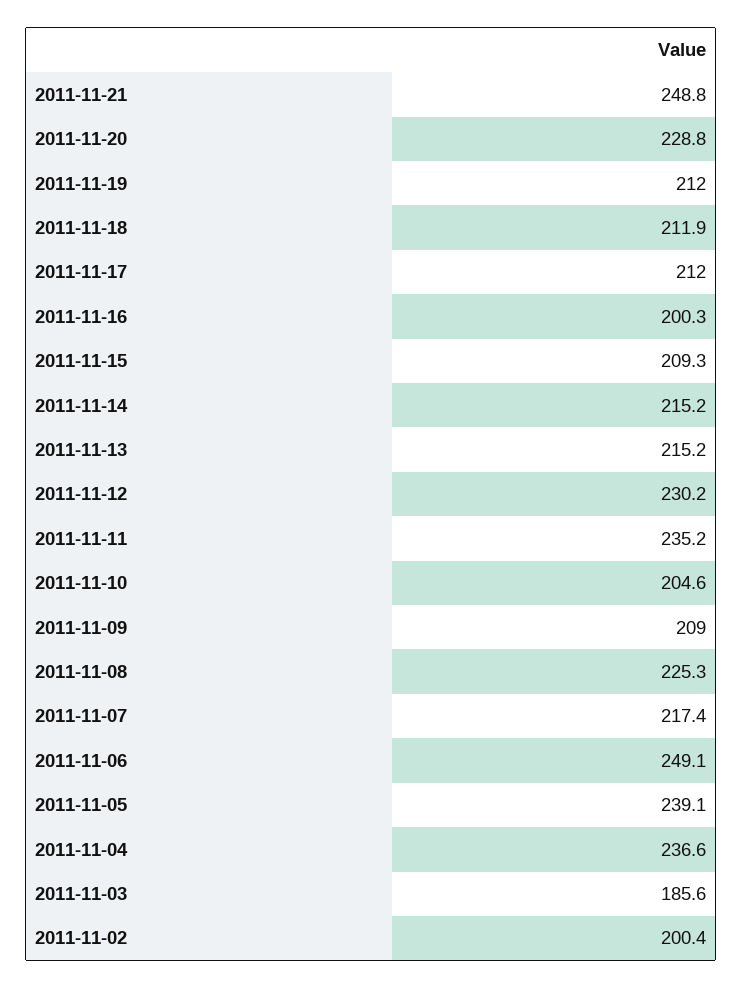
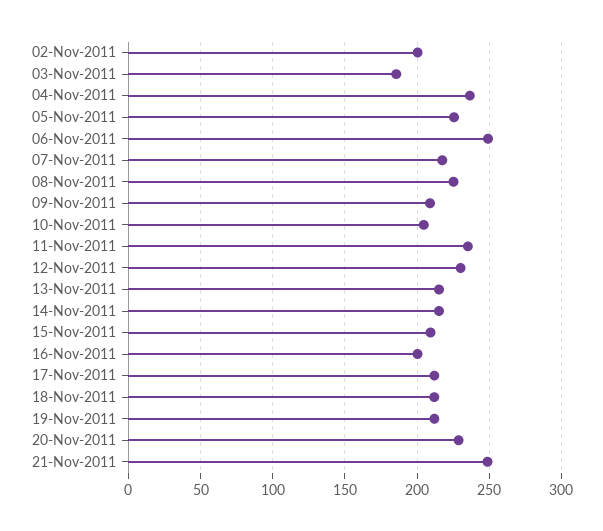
2011-11-05: 239.1 -> 225

